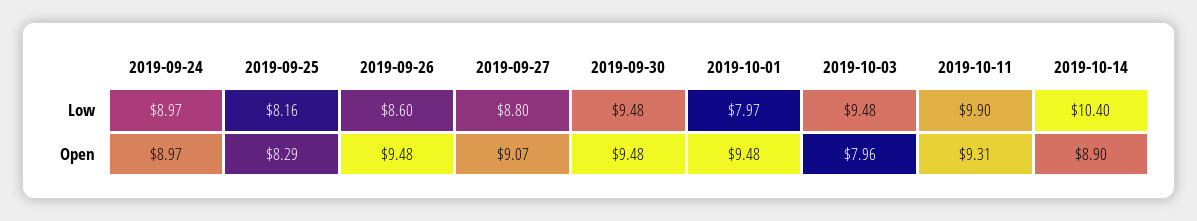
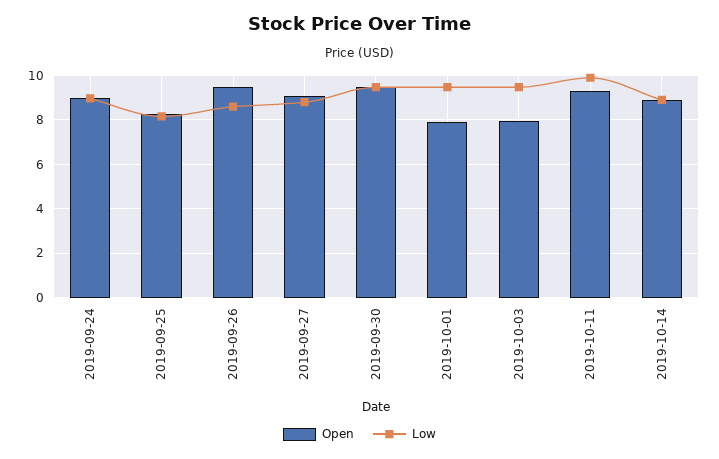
Low, 2019-10-01: 7.97 -> 9.5
Low, 2019-10-14: 10.4 -> 9
Open, 2019-10-01: 9.48 -> 8

